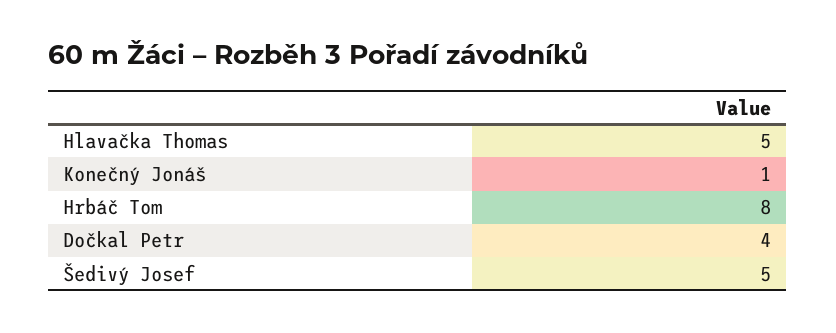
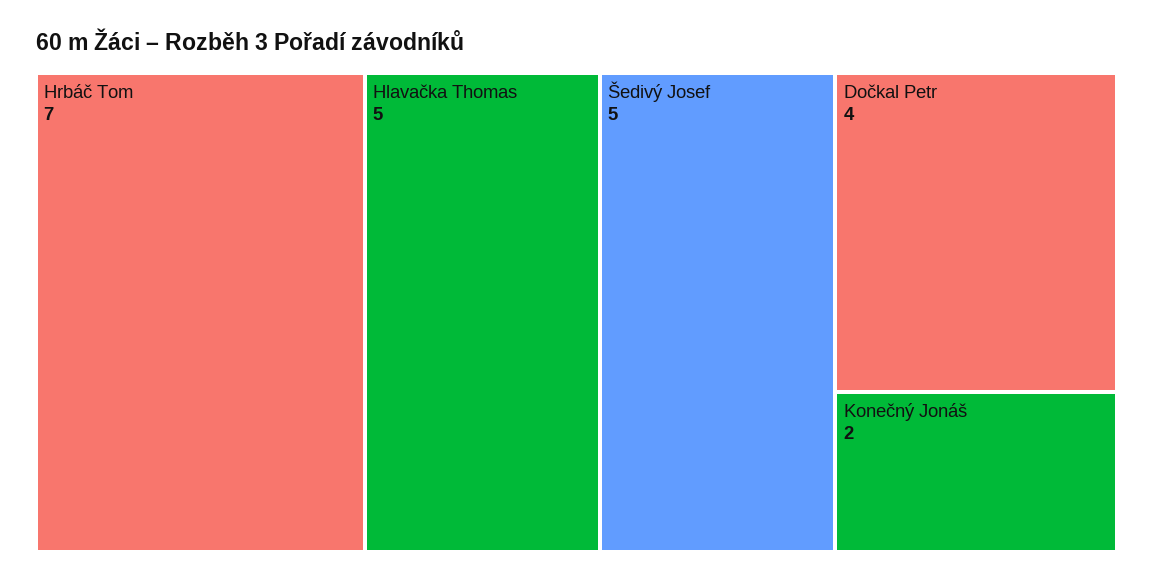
Konečný Jonáš: 1 -> 2
Hrbáč Tom: 8 -> 7

